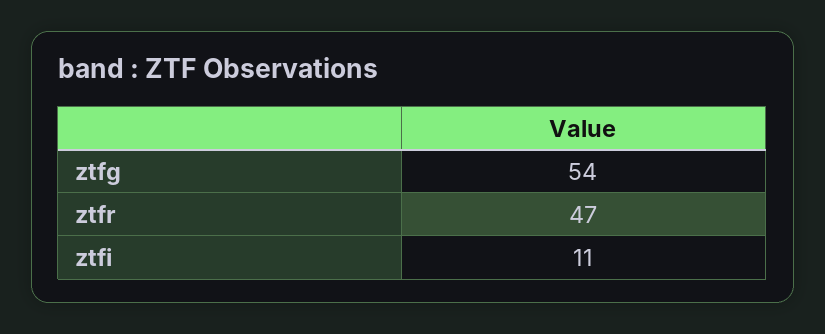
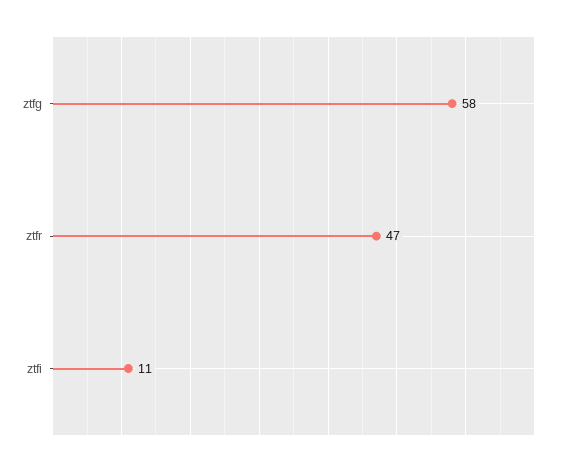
ztfg: 54 -> 58

